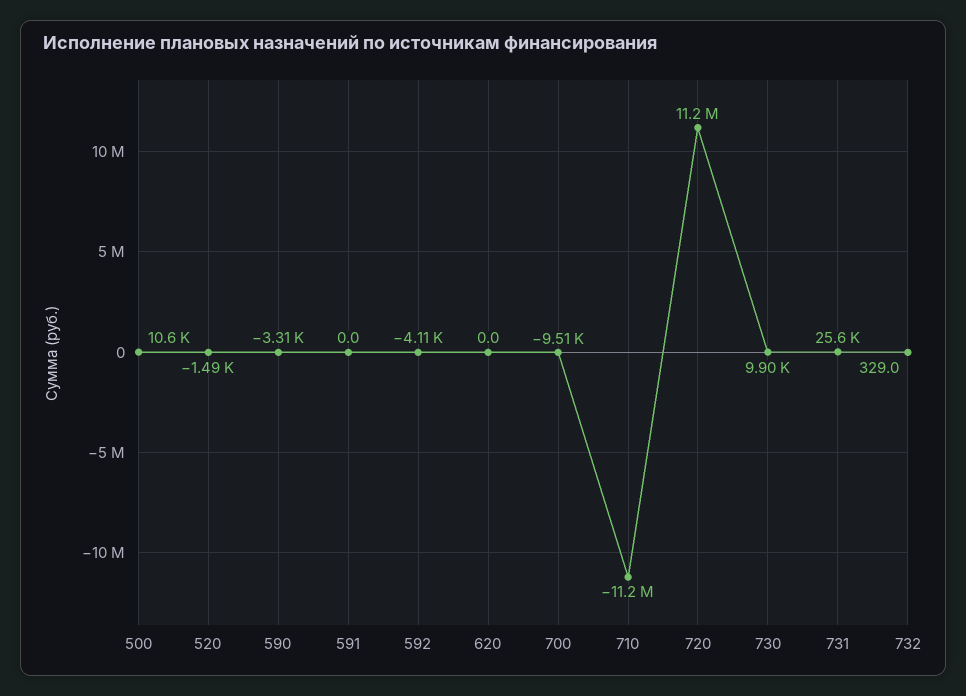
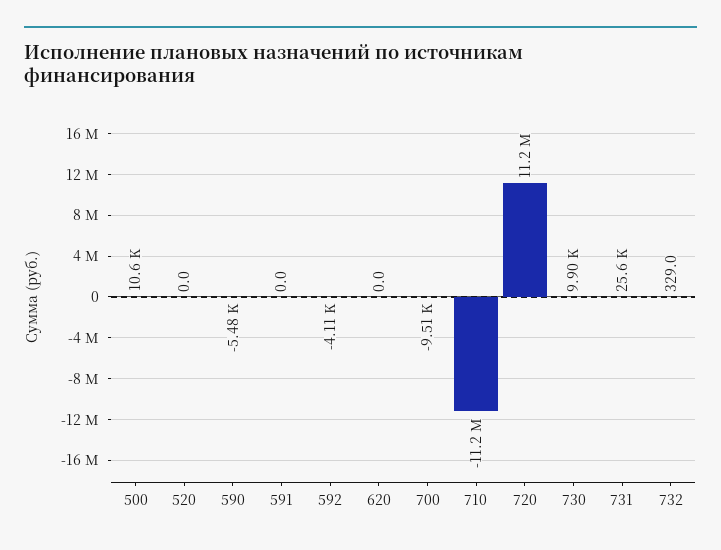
520: -1490 -> 0
590: -3310 -> -5480

